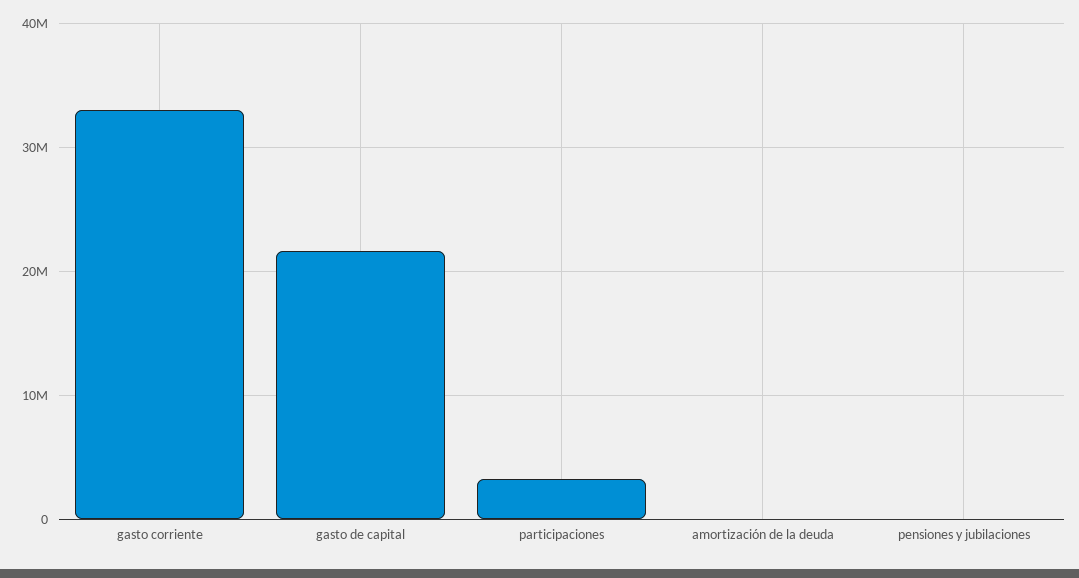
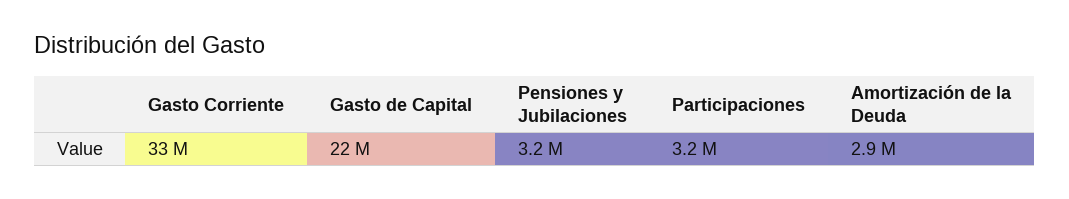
amortización de la deuda: 0 -> 2900000
pensiones y jubilaciones: 0 -> 3200000

